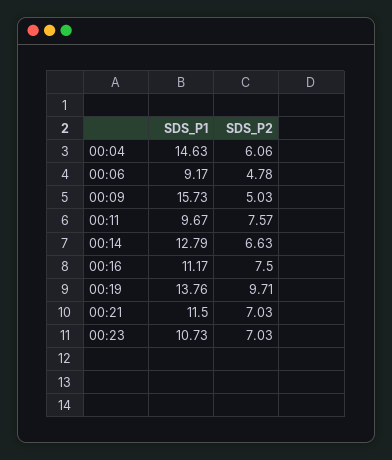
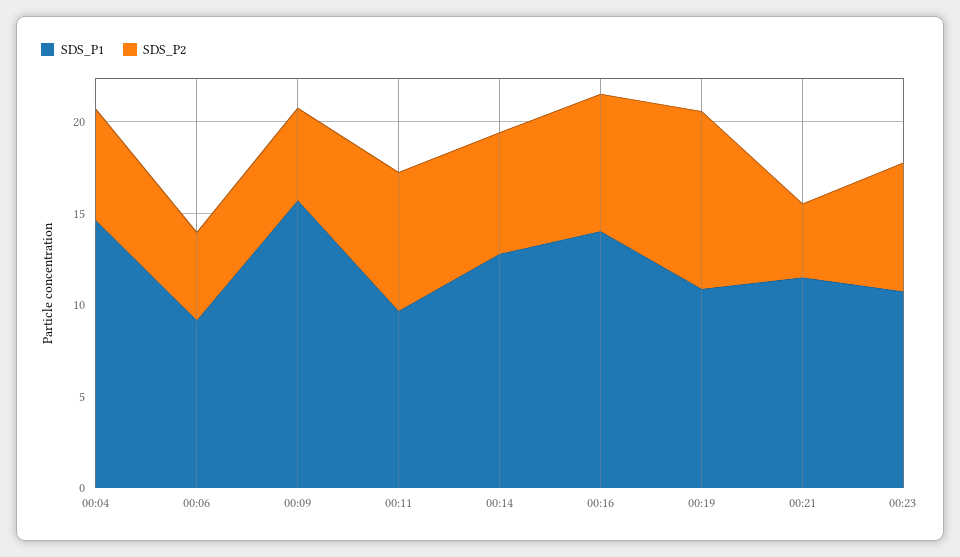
SDS_P1, 00:16: 11.17 -> 14
SDS_P1, 00:19: 13.76 -> 11
SDS_P2, 00:21: 7.03 -> 4

